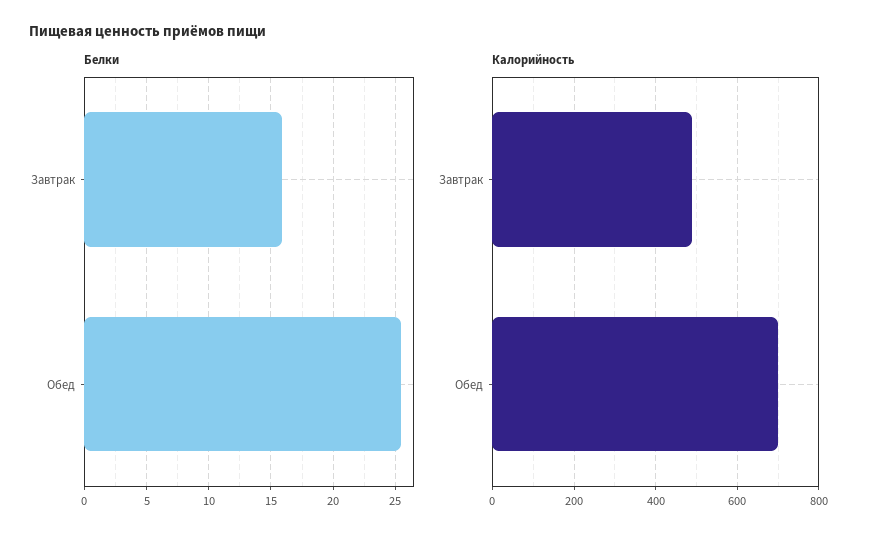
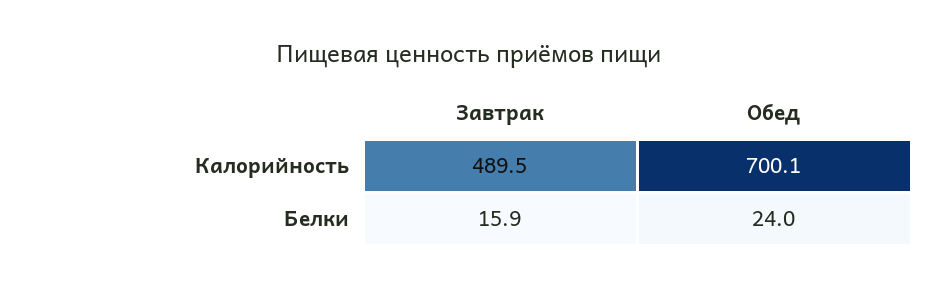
Белки, Обед: 25.5 -> 24

